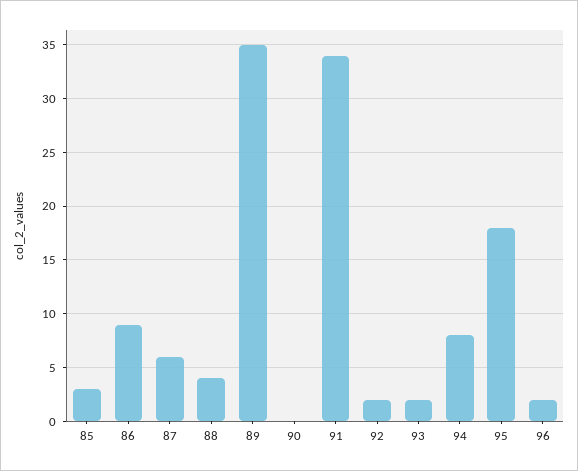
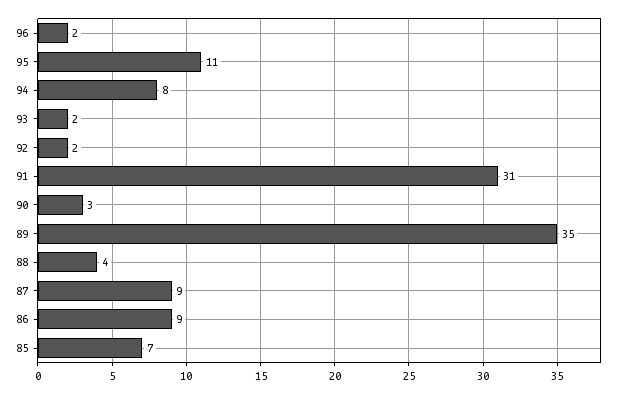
85: 3 -> 7
87: 6 -> 9
90: 0 -> 3
91: 34 -> 31
95: 18 -> 11

